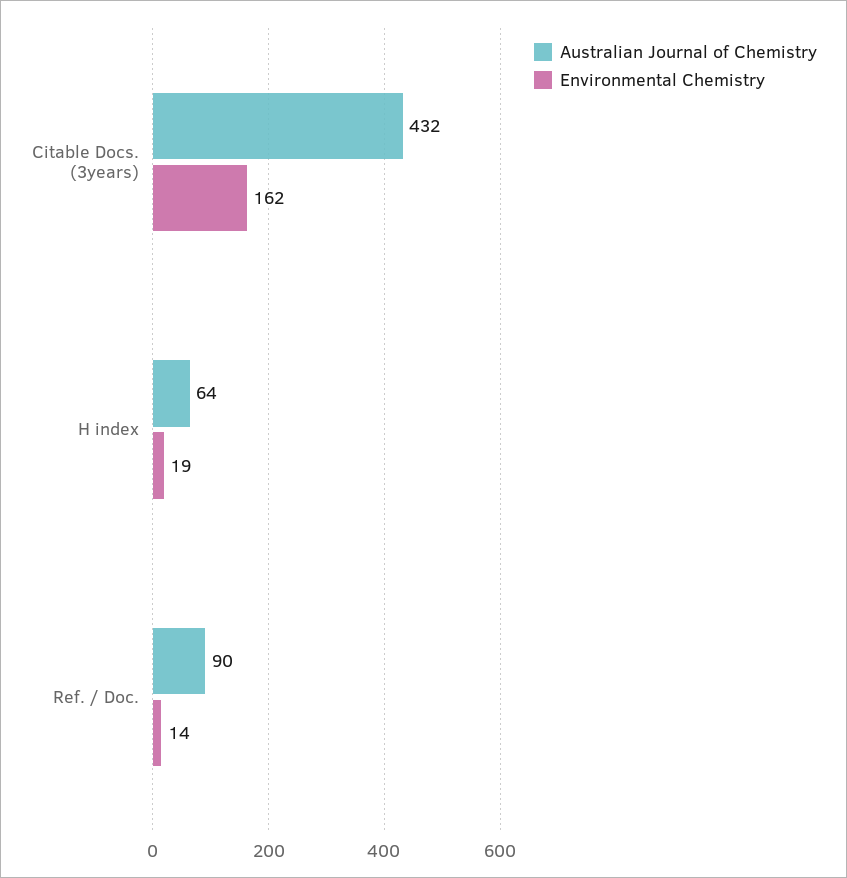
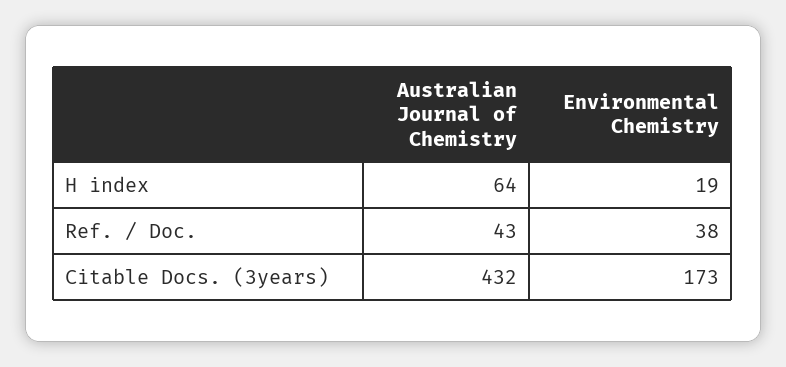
Environmental Chemistry, Citable Docs. (3years): 162 -> 173
Australian Journal of Chemistry, Ref. / Doc.: 90 -> 43
Environmental Chemistry, Ref. / Doc.: 14 -> 38

